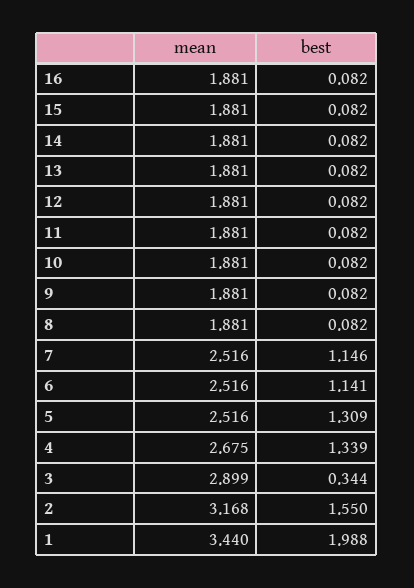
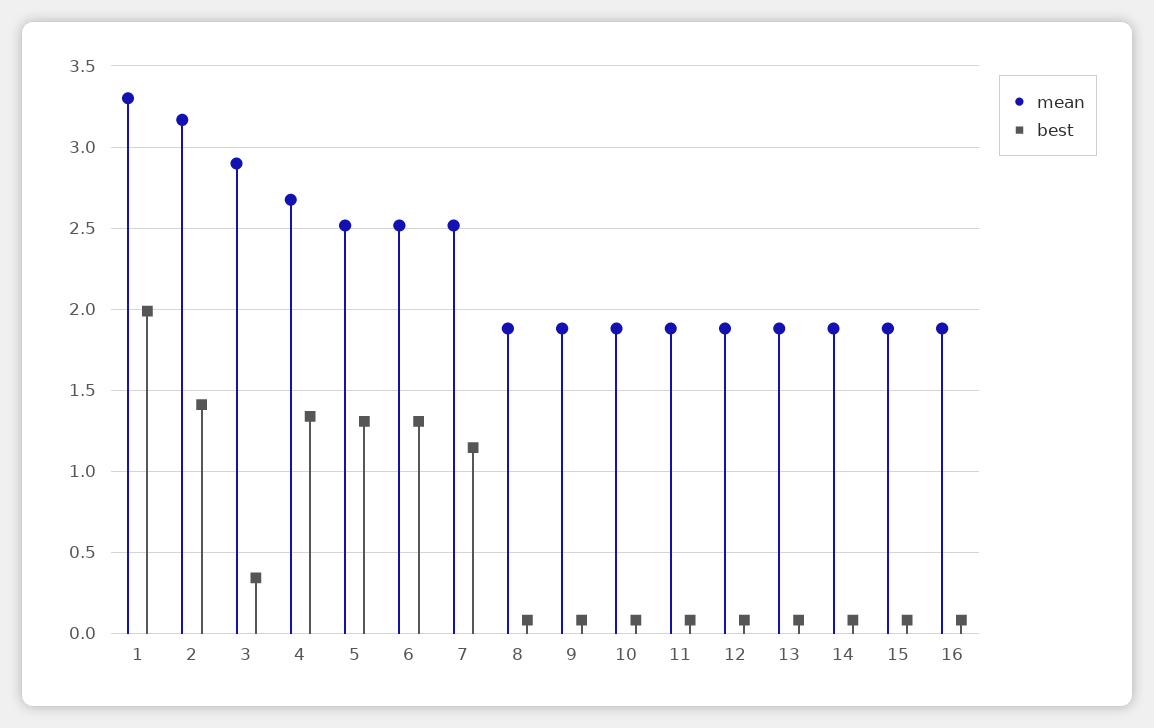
best, 6: 1.141 -> 1.3
best, 2: 1.55 -> 1.4
mean, 1: 3.44 -> 3.3

